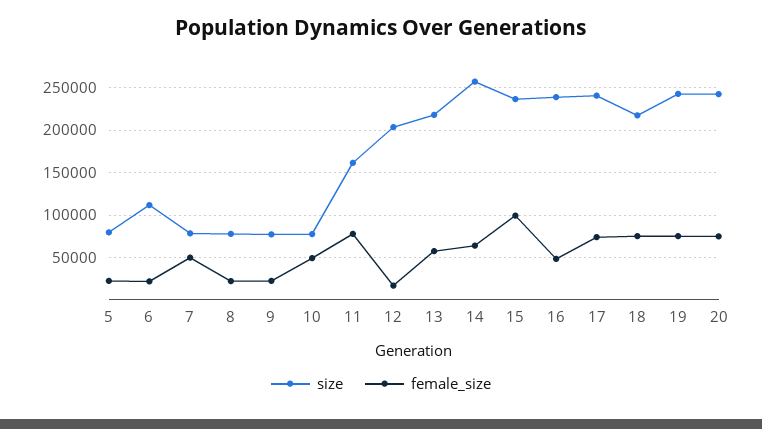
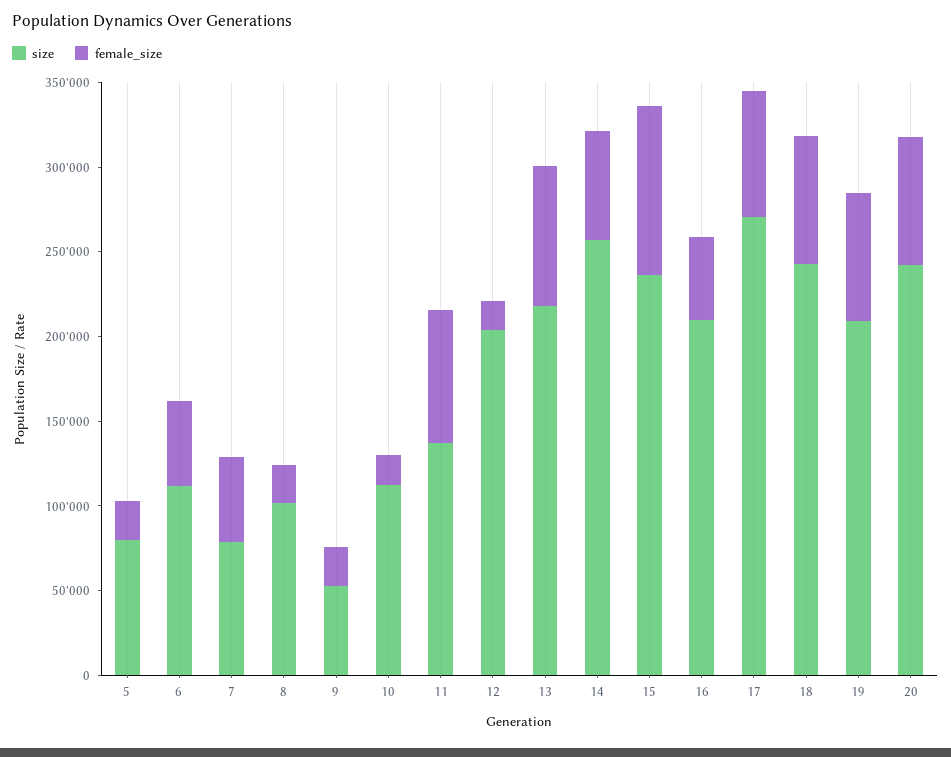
female_size, 6: 20000 -> 50000
size, 8: 80000 -> 100000
size, 9: 80000 -> 50000
size, 10: 80000 -> 110000
female_size, 10: 50000 -> 20000
size, 11: 160000 -> 140000
female_size, 13: 60000 -> 80000
size, 16: 240000 -> 210000
size, 17: 240000 -> 270000
size, 18: 220000 -> 240000
size, 19: 240000 -> 210000

